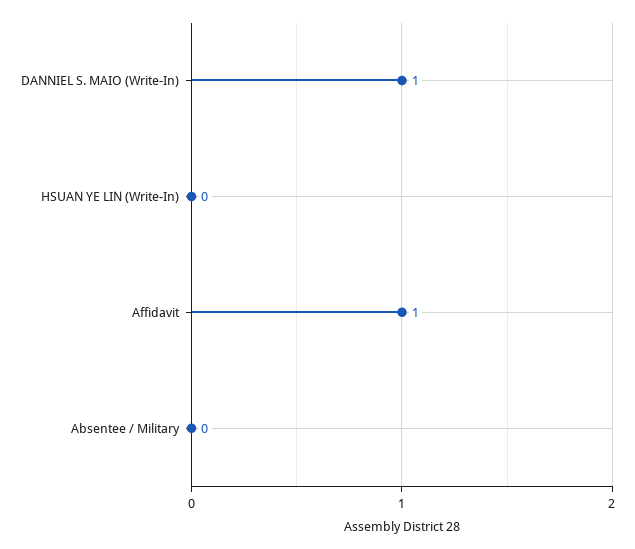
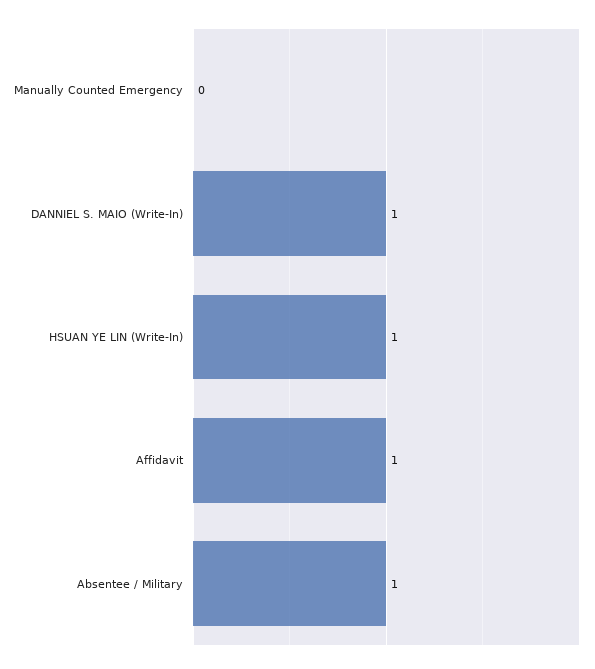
HSUAN YE LIN (Write-In): 0 -> 1
Absentee / Military: 0 -> 1
Manually Counted Emergency: none -> 0

